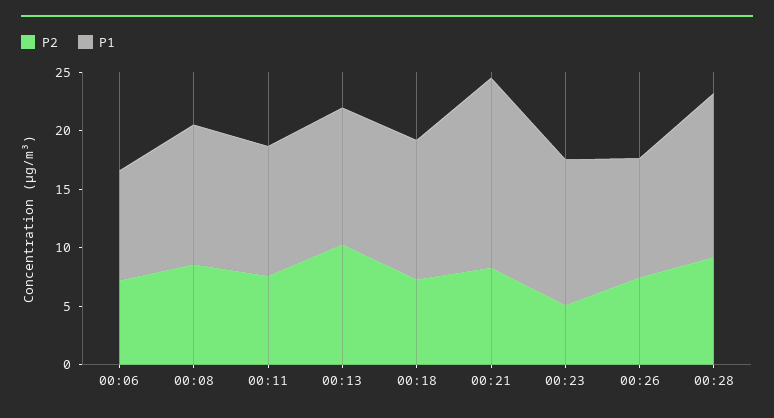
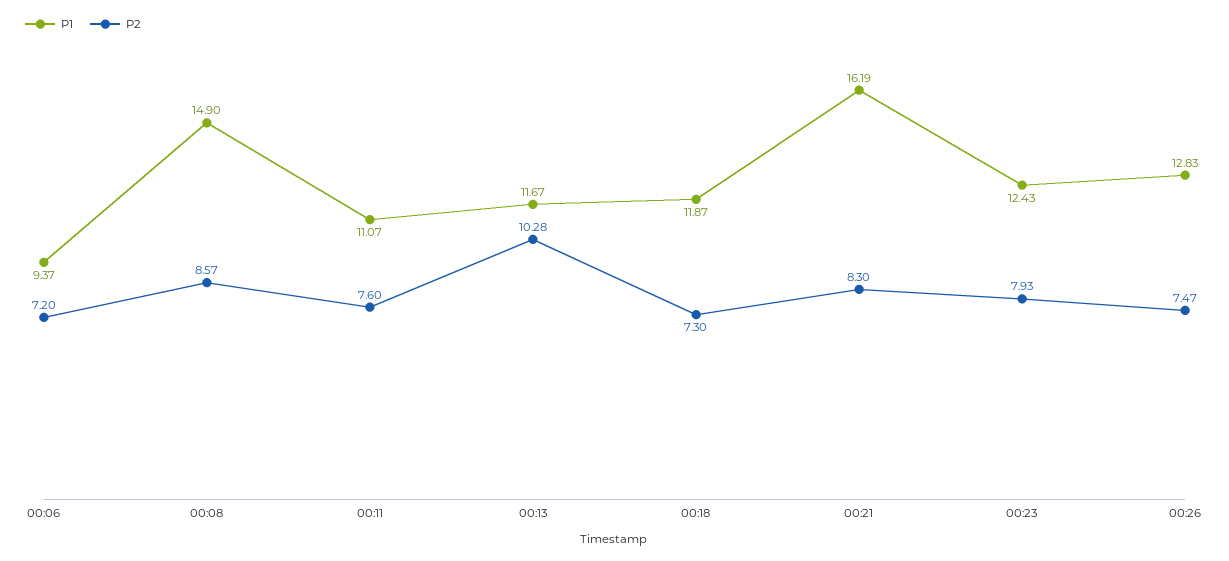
P1, 00:08: 12 -> 14.9
P2, 00:23: 5 -> 7.93
P1, 00:26: 10 -> 12.83
P2, 00:28: 9 -> none
P1, 00:28: 14 -> none

